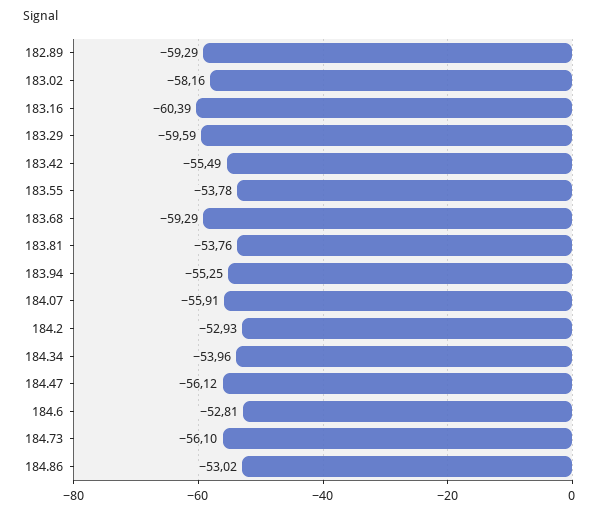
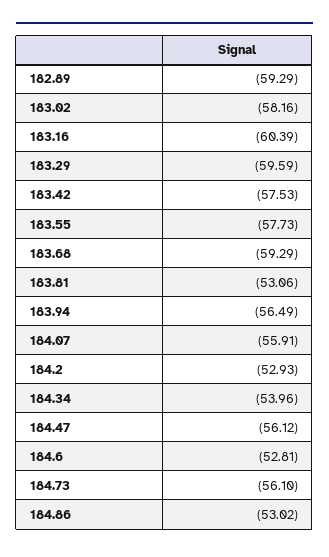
183.42: -55.49 -> -57.53
183.55: -53.78 -> -57.73
183.81: -53.76 -> -53.06
183.94: -55.25 -> -56.49

